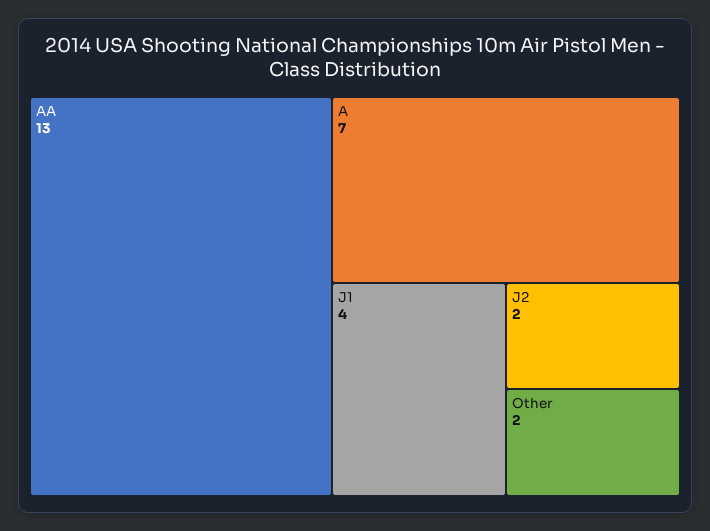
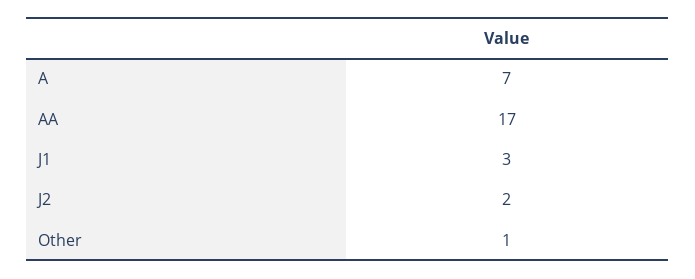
AA: 13 -> 17
J1: 4 -> 3
Other: 2 -> 1

